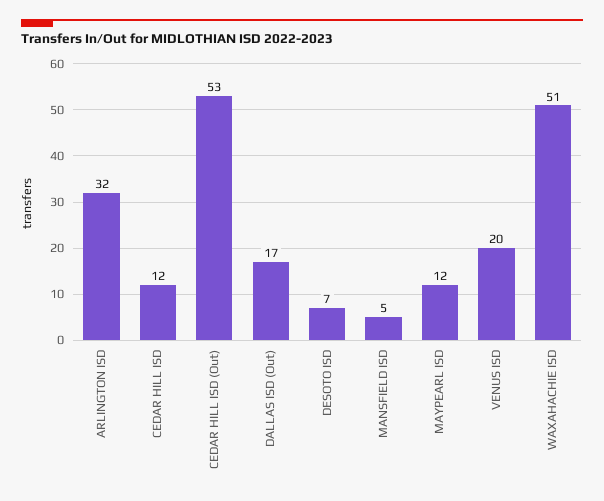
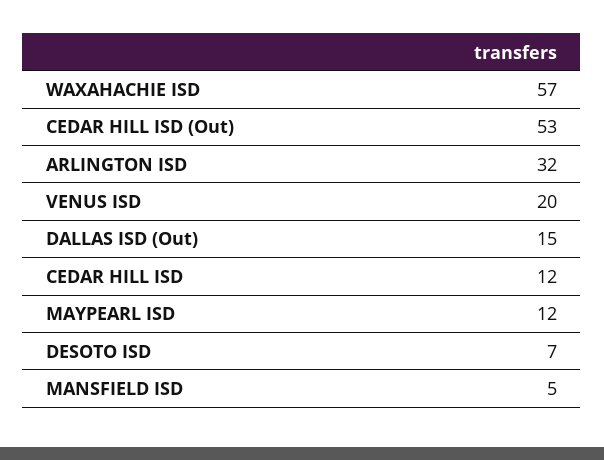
DALLAS ISD (Out): 17 -> 15
WAXAHACHIE ISD: 51 -> 57

